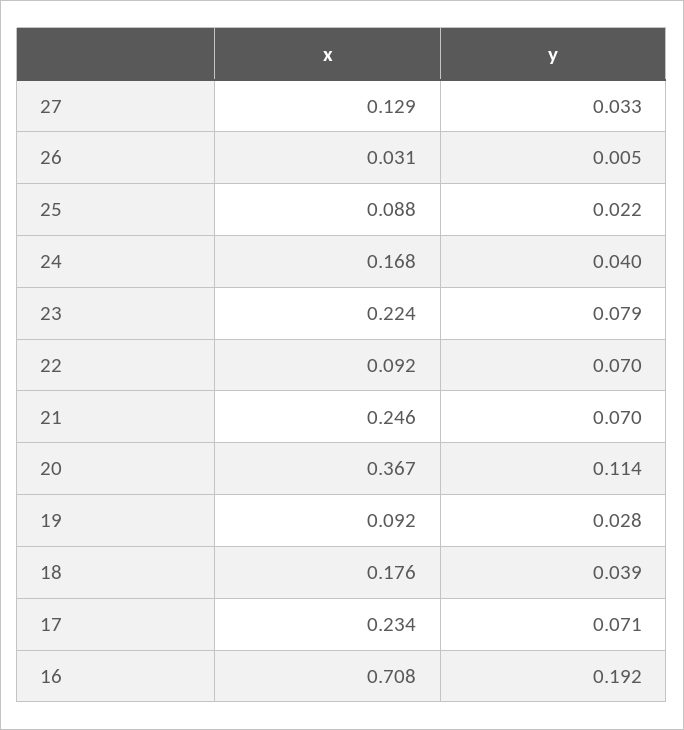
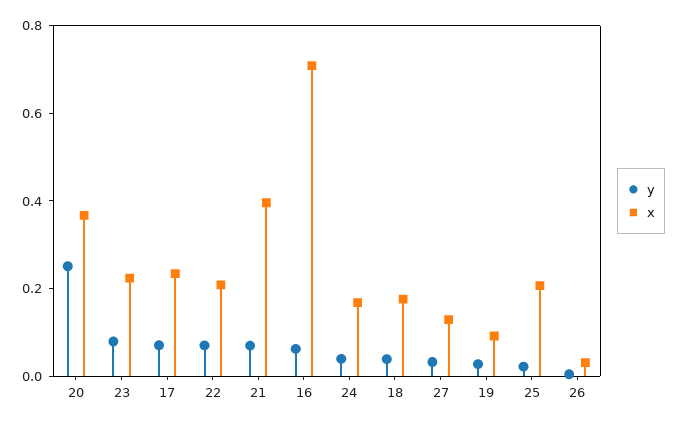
x, 25: 0.088 -> 0.2
x, 22: 0.092 -> 0.2
x, 21: 0.246 -> 0.4
y, 20: 0.114 -> 0.25
y, 16: 0.192 -> 0.05

